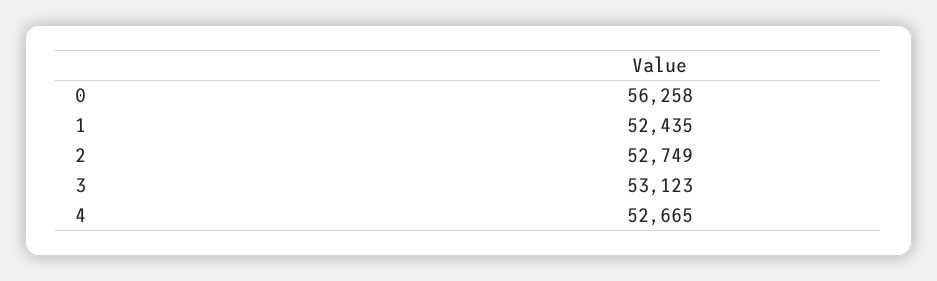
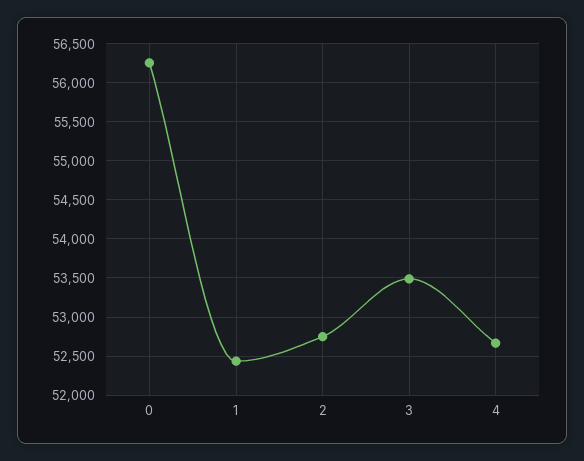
3: 53123 -> 53500

